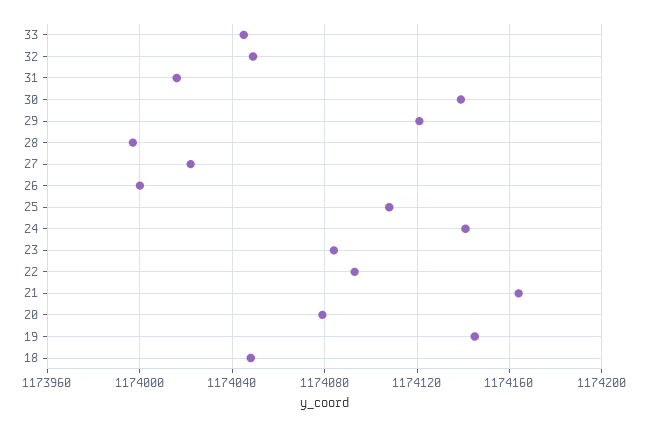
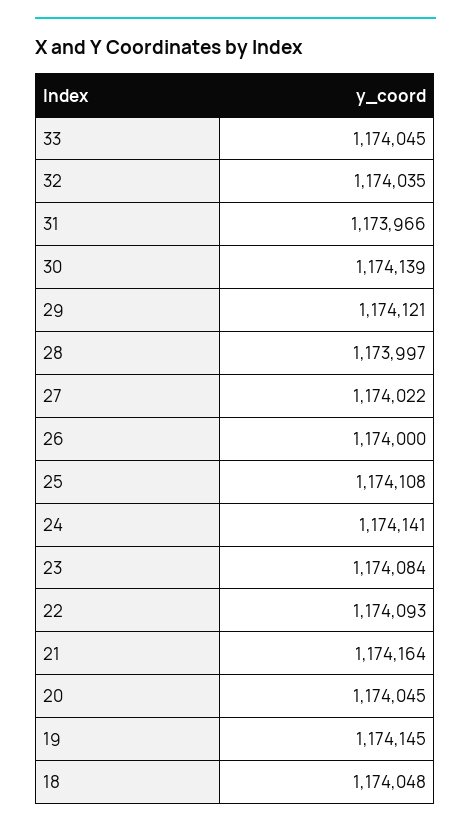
32: 1174050 -> 1174035
31: 1174015 -> 1173966
20: 1174080 -> 1174045

